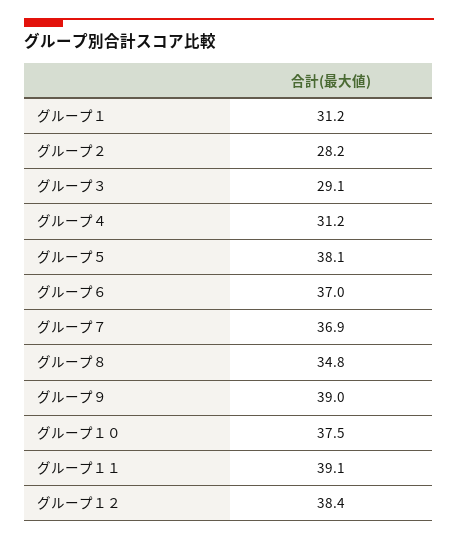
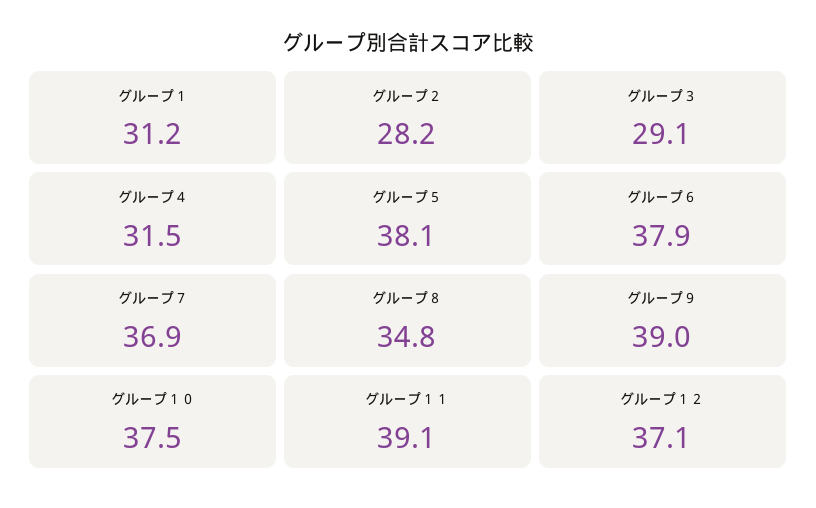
グループ４: 31.2 -> 31.5
グループ６: 37 -> 37.9
グループ１２: 38.4 -> 37.1

